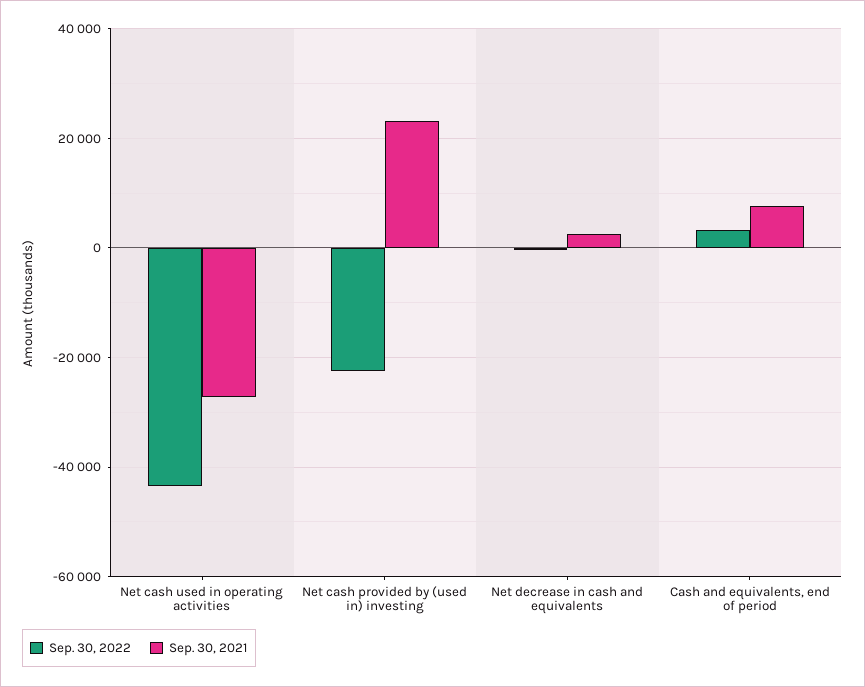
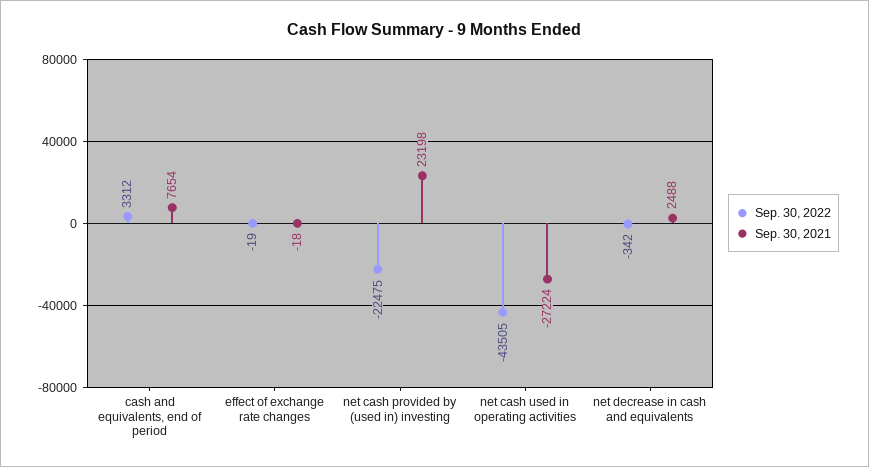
Sep. 30, 2022, effect of exchange rate changes: none -> -19
Sep. 30, 2021, effect of exchange rate changes: none -> -18

